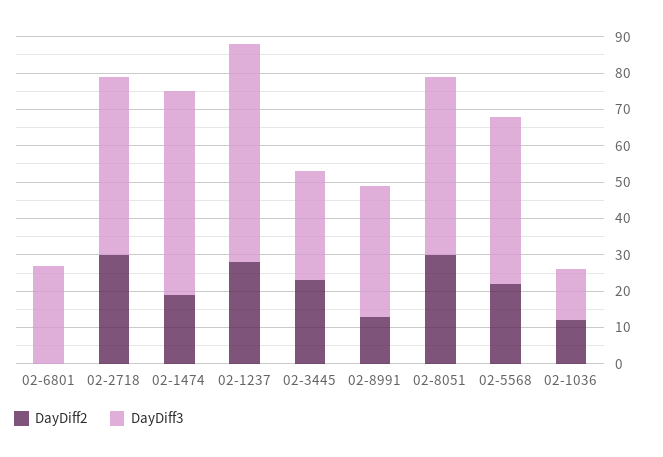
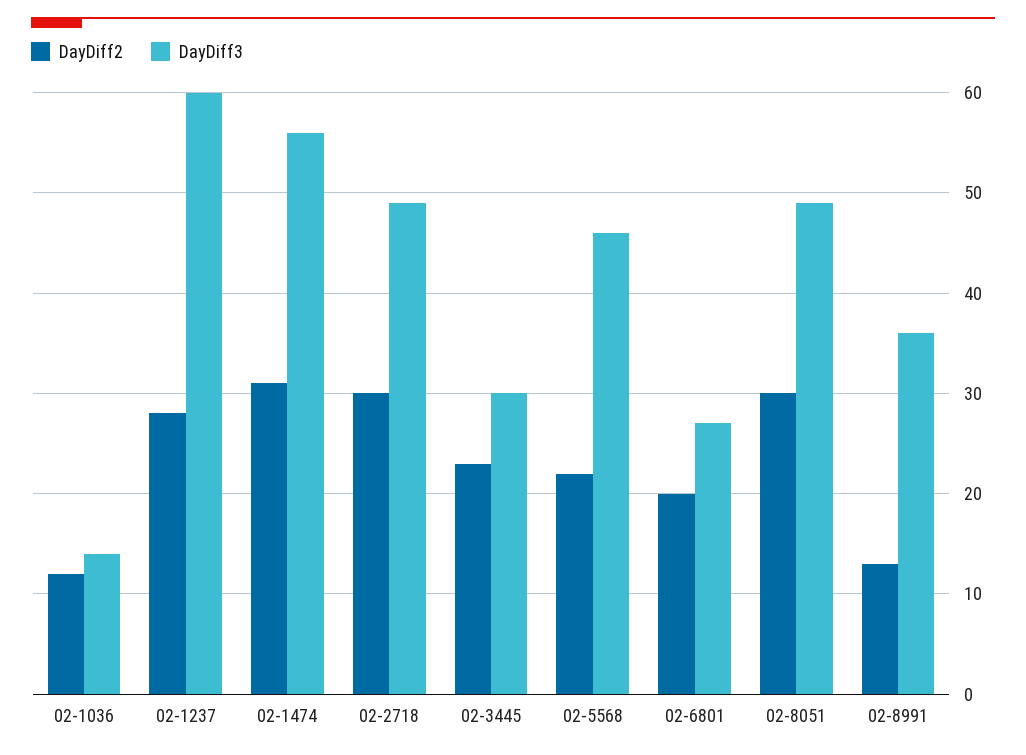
DayDiff2, 02-6801: 0 -> 20
DayDiff2, 02-1474: 20 -> 31

